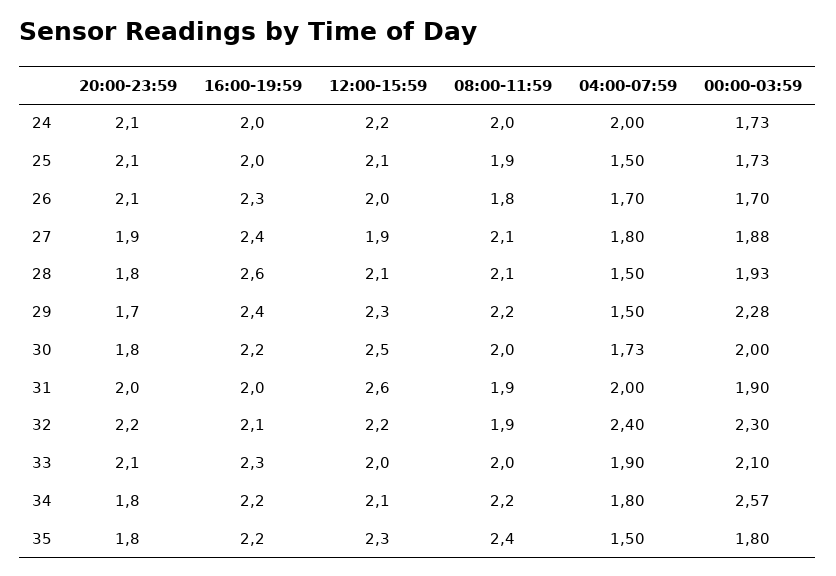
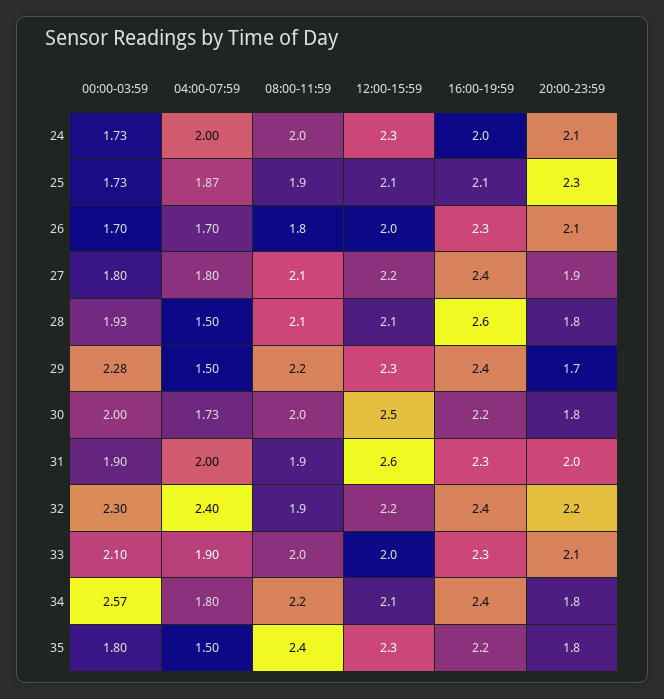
12:00-15:59, 24: 2.2 -> 2.3
20:00-23:59, 25: 2.1 -> 2.3
16:00-19:59, 25: 2 -> 2.1
04:00-07:59, 25: 1.5 -> 1.87
12:00-15:59, 27: 1.9 -> 2.2
00:00-03:59, 27: 1.88 -> 1.8
16:00-19:59, 31: 2 -> 2.3
16:00-19:59, 32: 2.1 -> 2.4
16:00-19:59, 34: 2.2 -> 2.4

